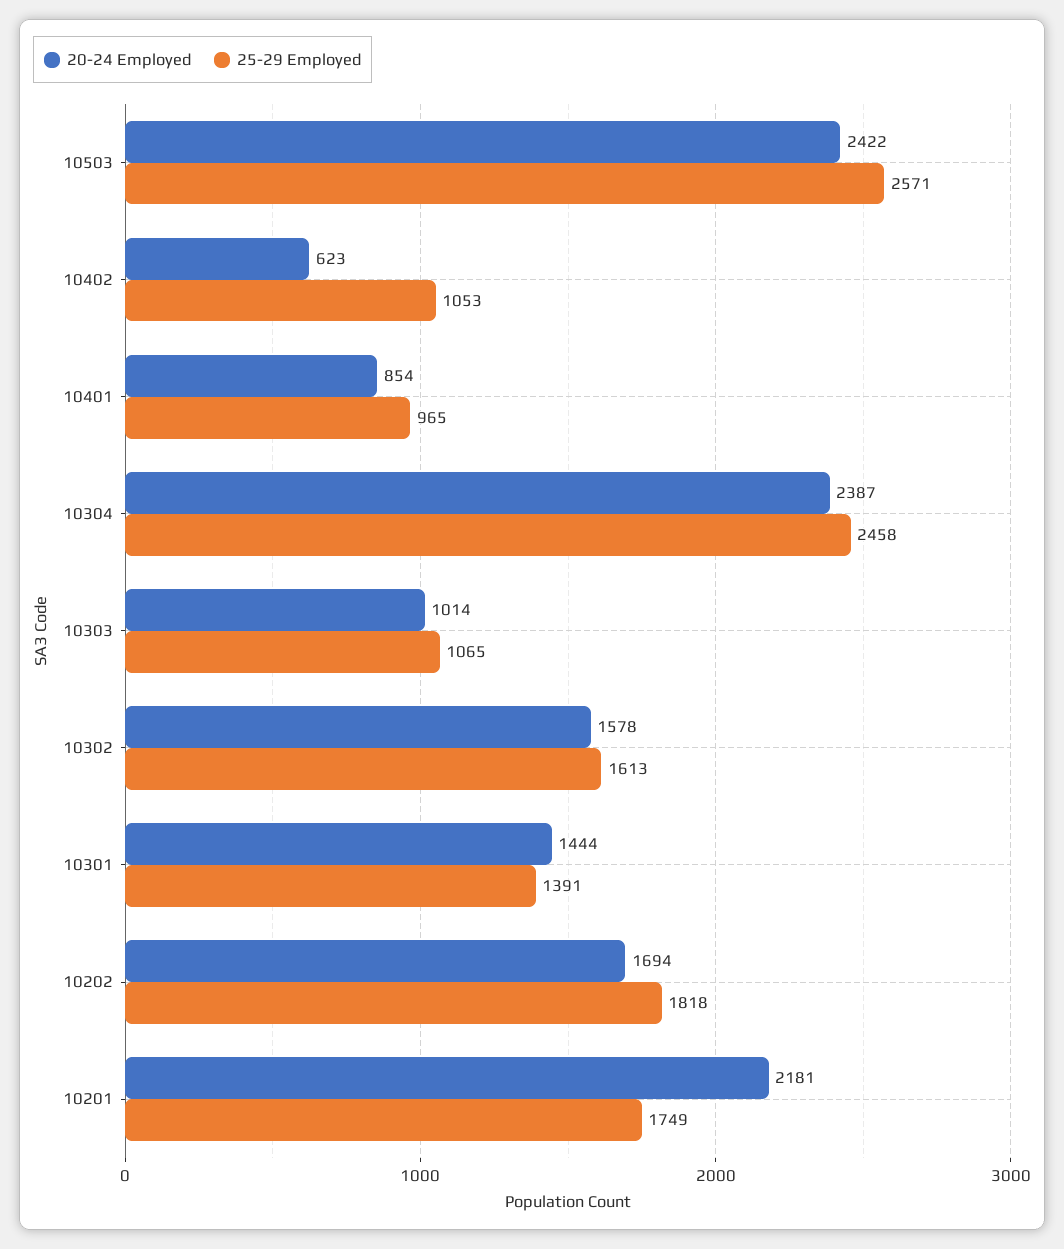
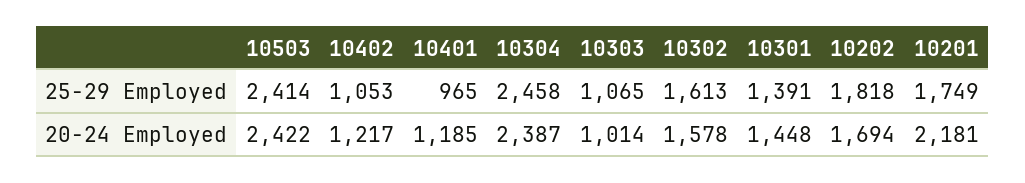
25-29 Employed, 10503: 2571 -> 2414
20-24 Employed, 10402: 623 -> 1217
20-24 Employed, 10401: 854 -> 1185
20-24 Employed, 10301: 1444 -> 1448

